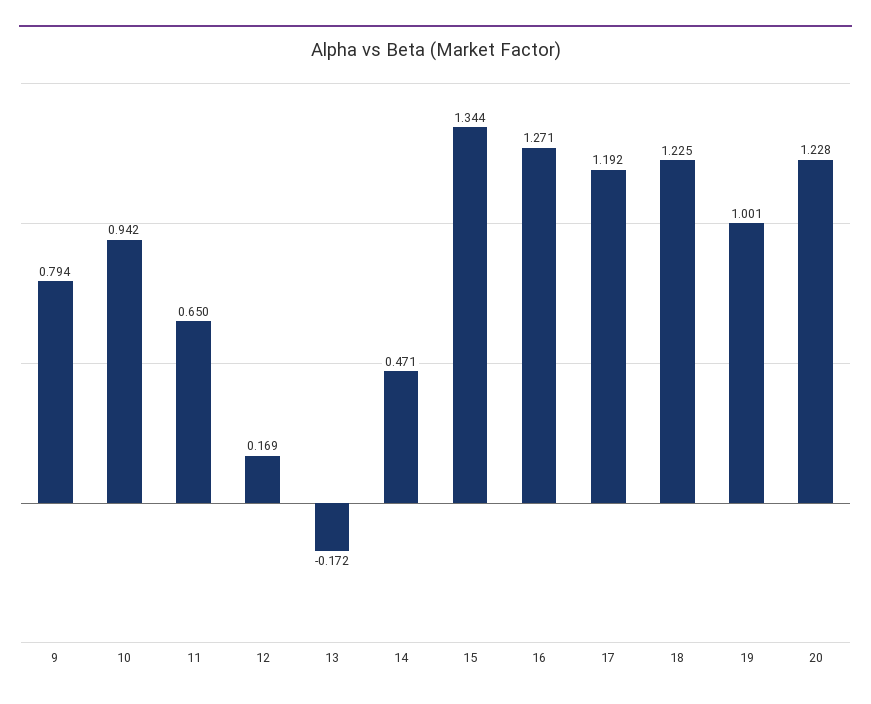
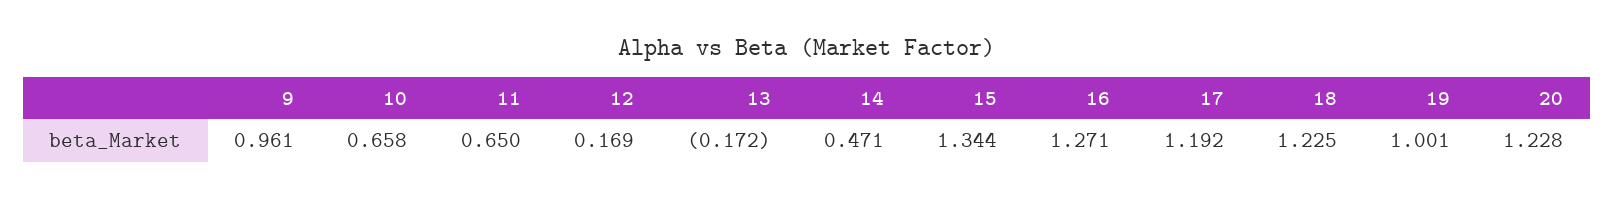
9: 0.794 -> 0.961
10: 0.942 -> 0.658

